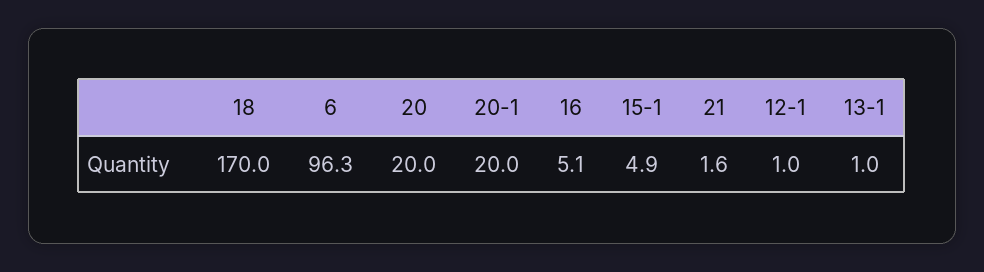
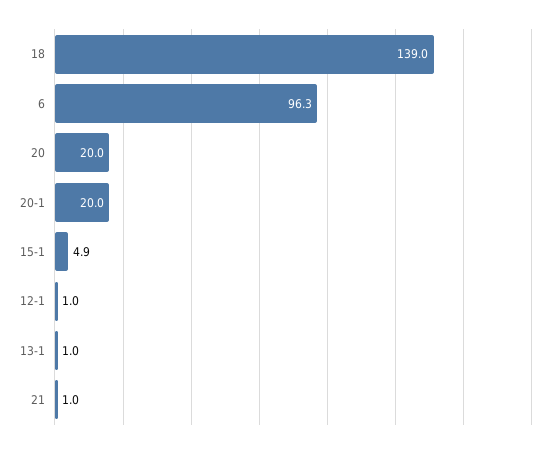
18: 170 -> 139
16: 5.1 -> none
21: 1.6 -> 1

